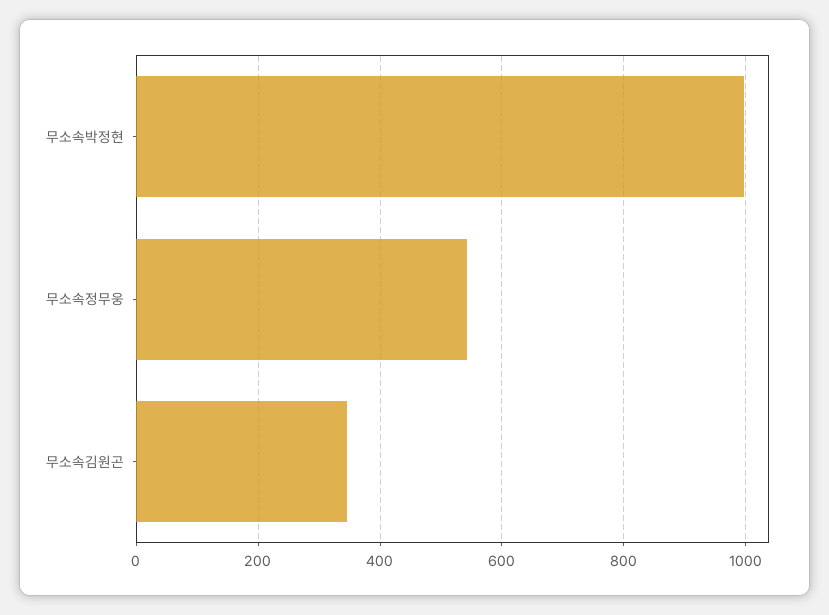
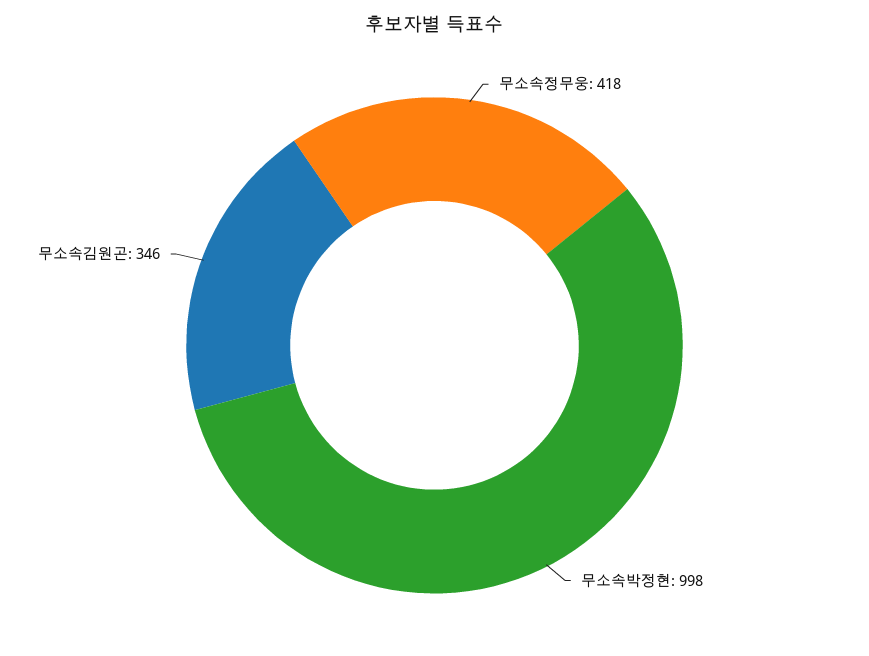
무소속정무웅: 540 -> 418

